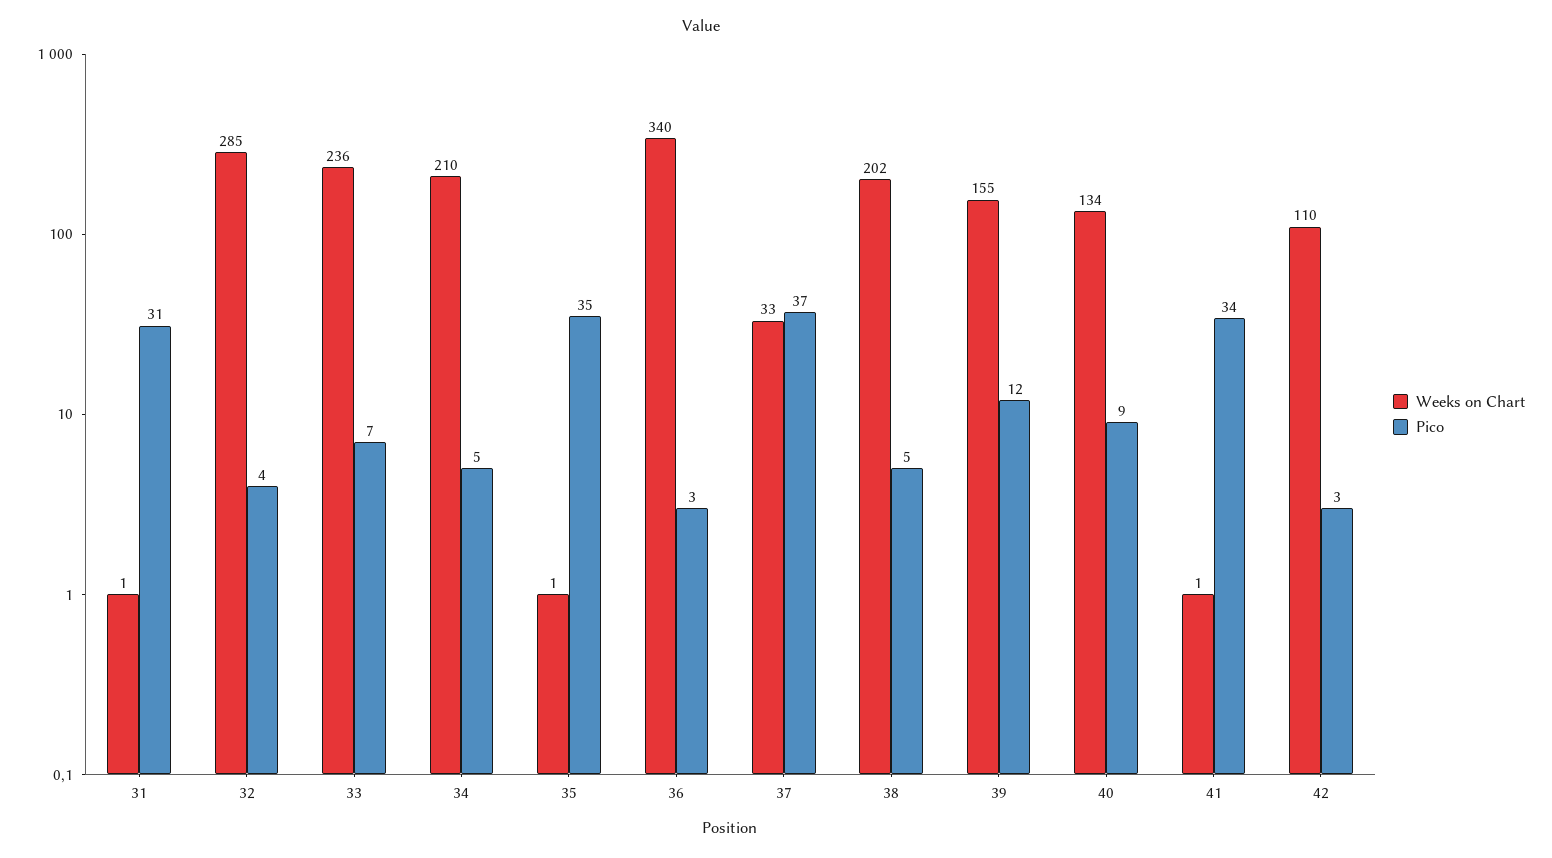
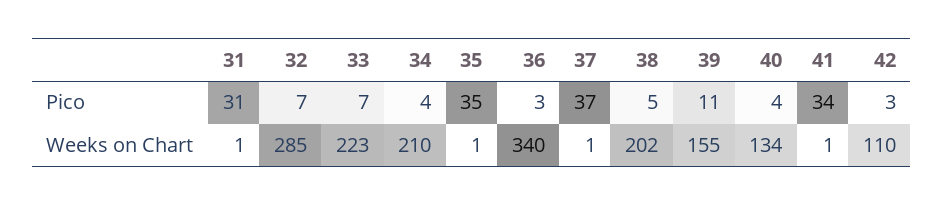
Pico, 32: 4 -> 7
Weeks on Chart, 33: 236 -> 223
Pico, 34: 5 -> 4
Weeks on Chart, 37: 33 -> 1
Pico, 39: 12 -> 11
Pico, 40: 9 -> 4

